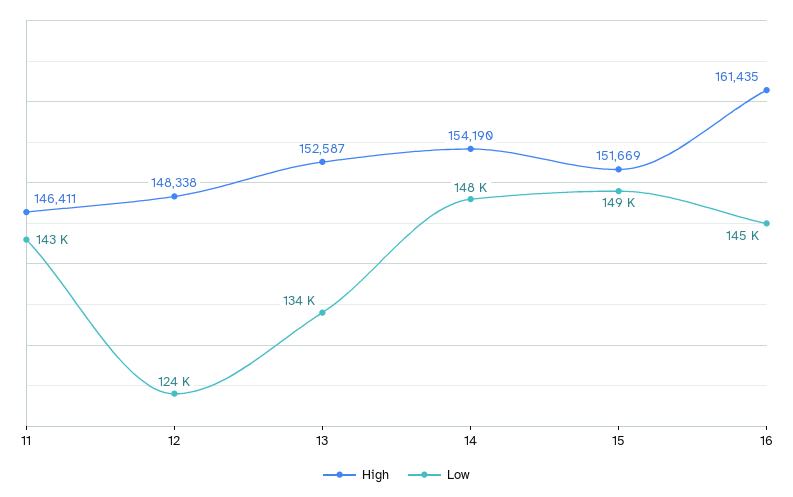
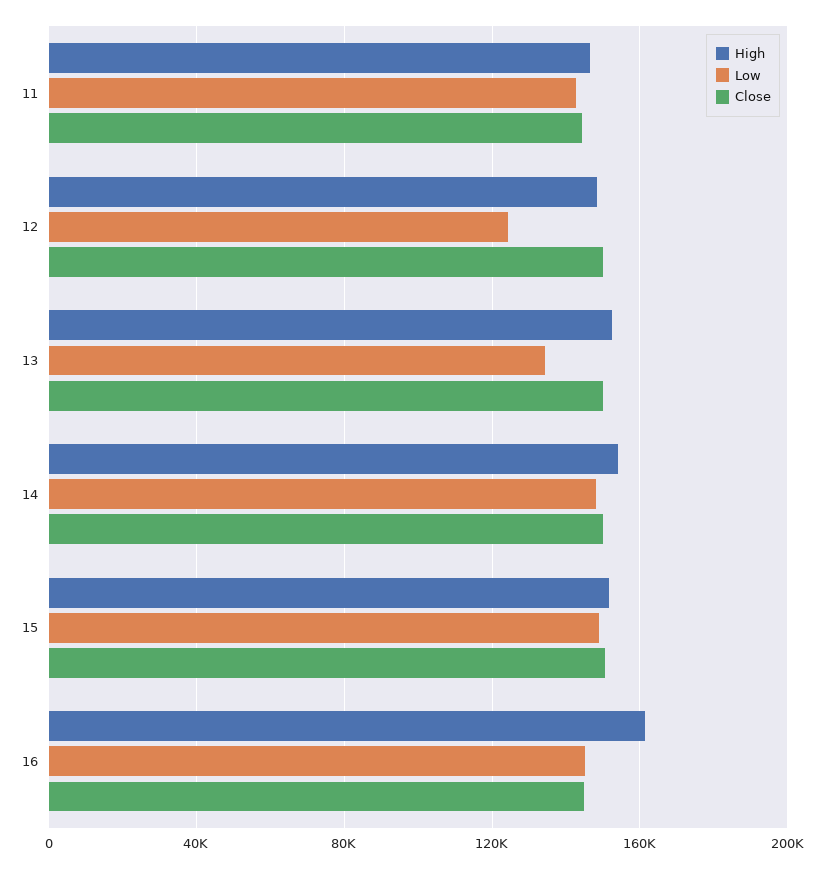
Close, 11: none -> 145000
Close, 12: none -> 150000
Close, 13: none -> 150000
Close, 14: none -> 150000
Close, 15: none -> 150000
Close, 16: none -> 145000

